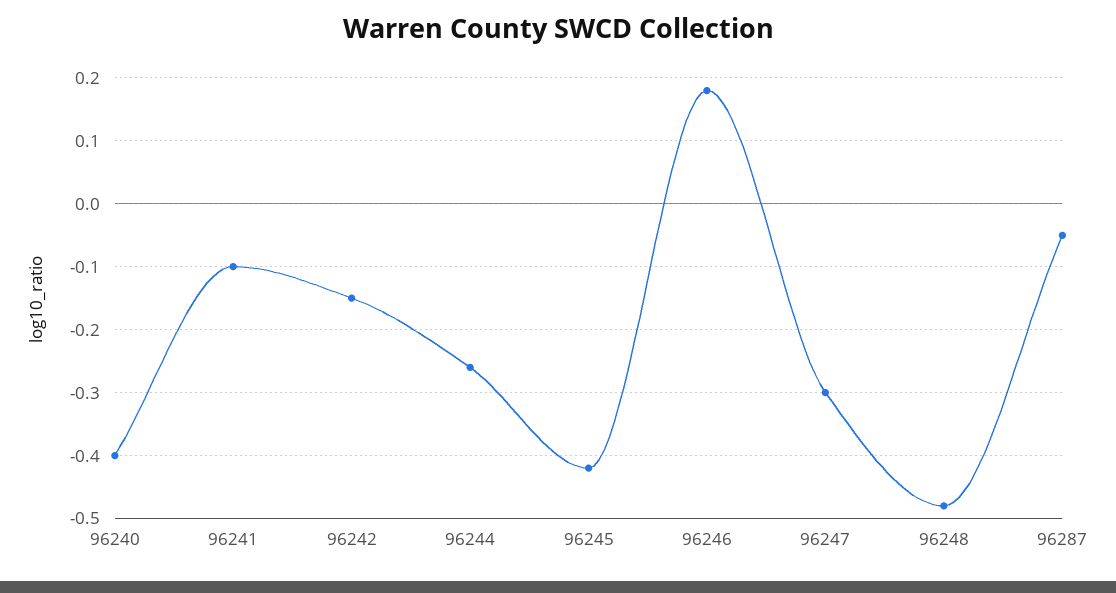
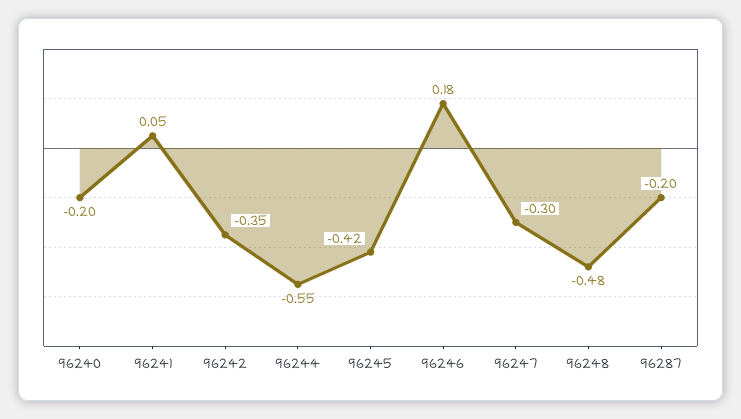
96240: -0.4 -> -0.2
96241: -0.1 -> 0.05
96242: -0.15 -> -0.35
96244: -0.26 -> -0.55
96287: -0.05 -> -0.2

